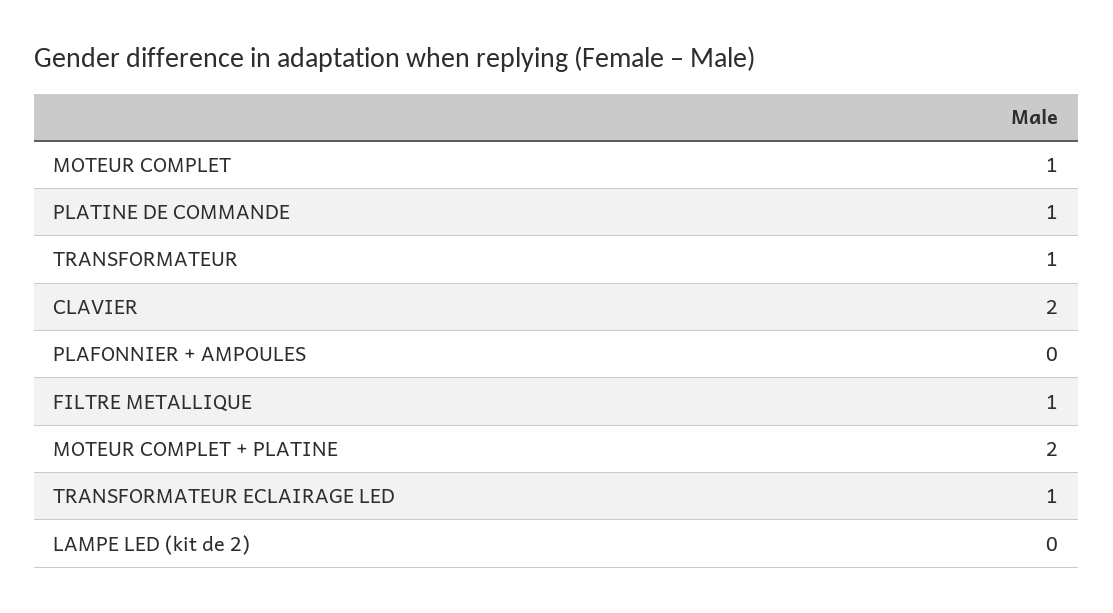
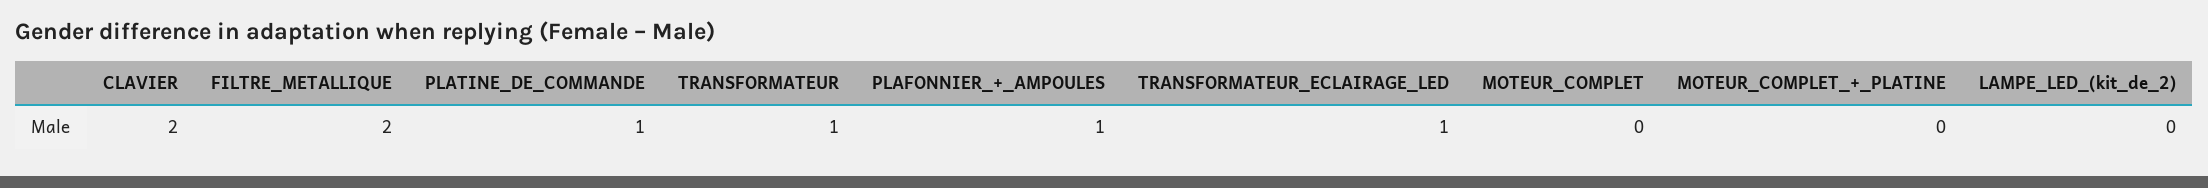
MOTEUR COMPLET: 1 -> 0
PLAFONNIER + AMPOULES: 0 -> 1
FILTRE METALLIQUE: 1 -> 2
MOTEUR COMPLET + PLATINE: 2 -> 0

